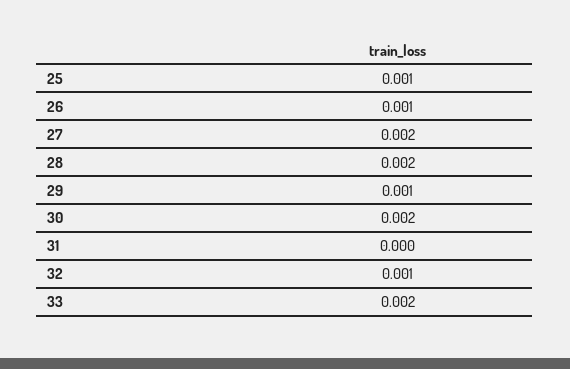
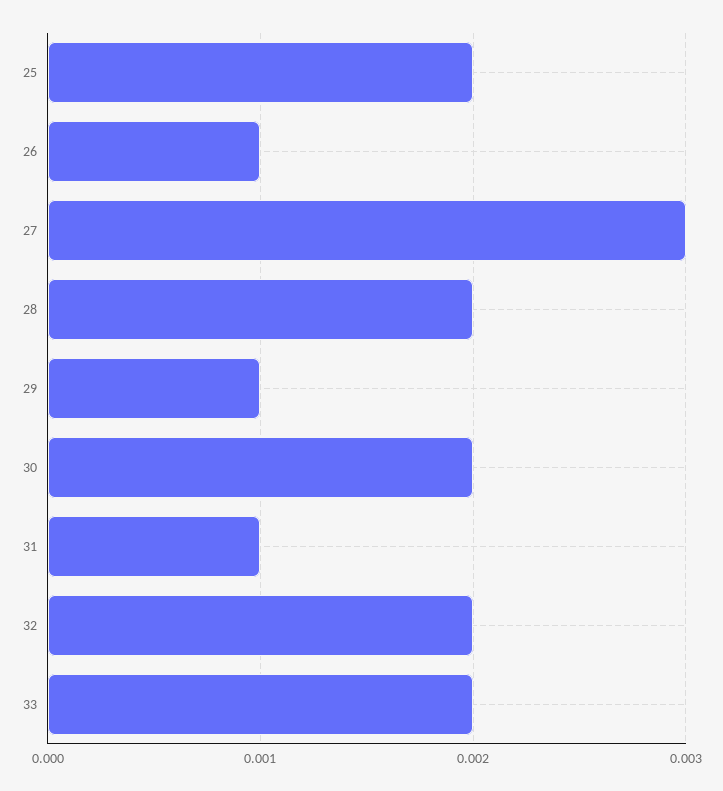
25: 0.001 -> 0.002
27: 0.002 -> 0.003
31: 0 -> 0.001
32: 0.001 -> 0.002

